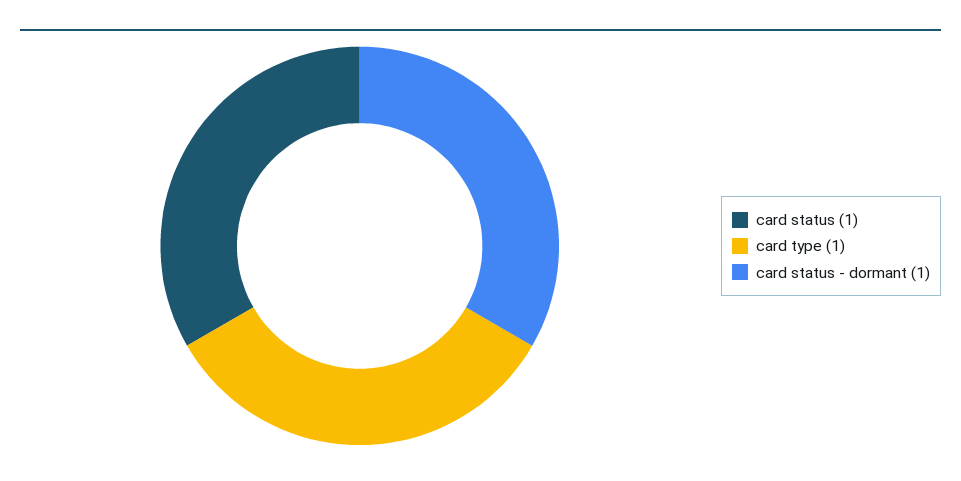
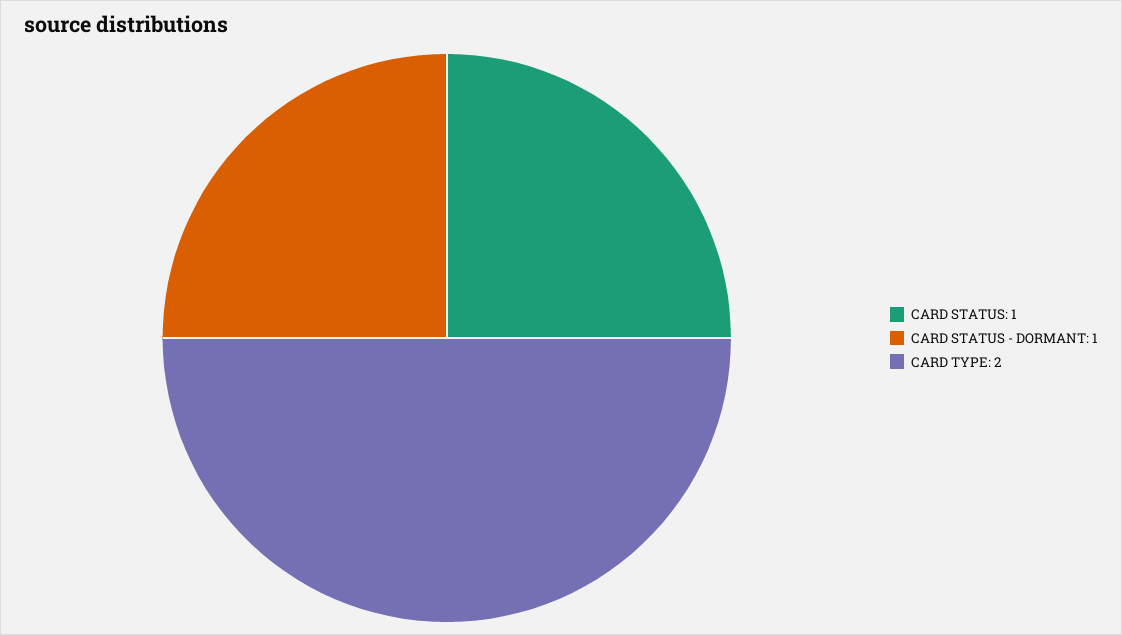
card type: 1 -> 2

